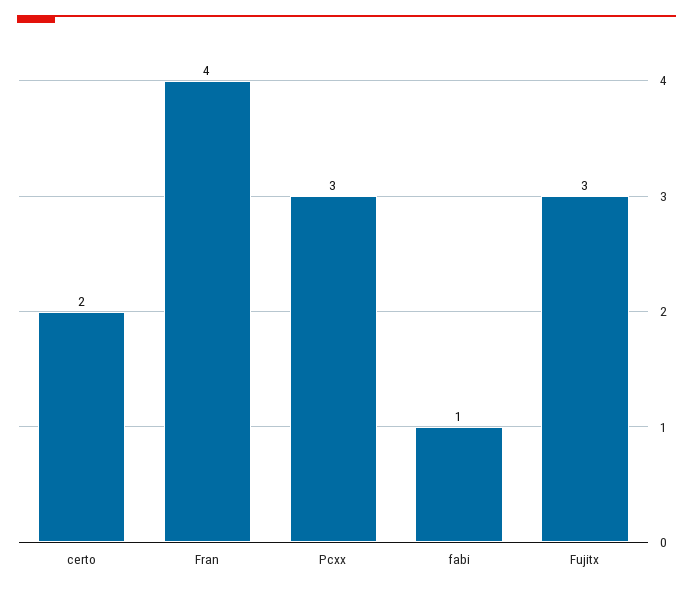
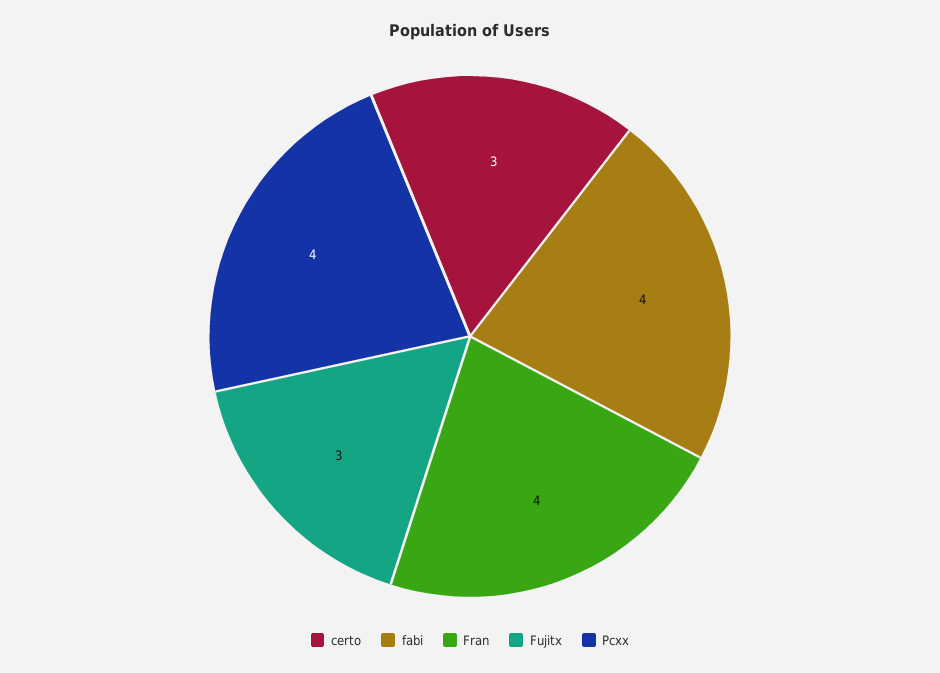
certo: 2 -> 3
Pcxx: 3 -> 4
fabi: 1 -> 4

